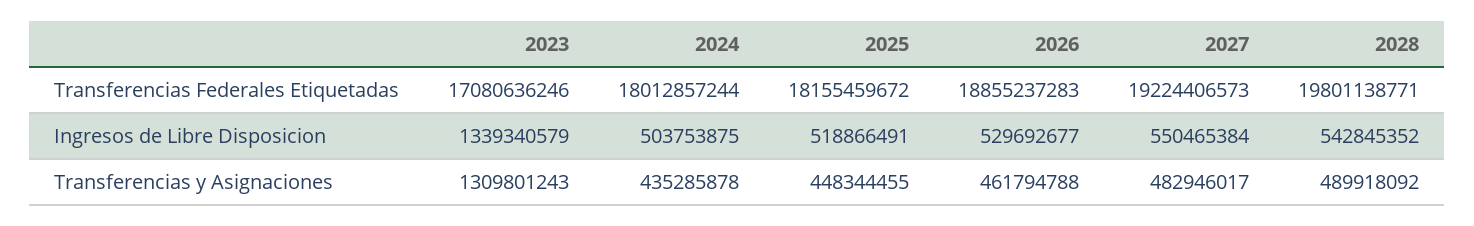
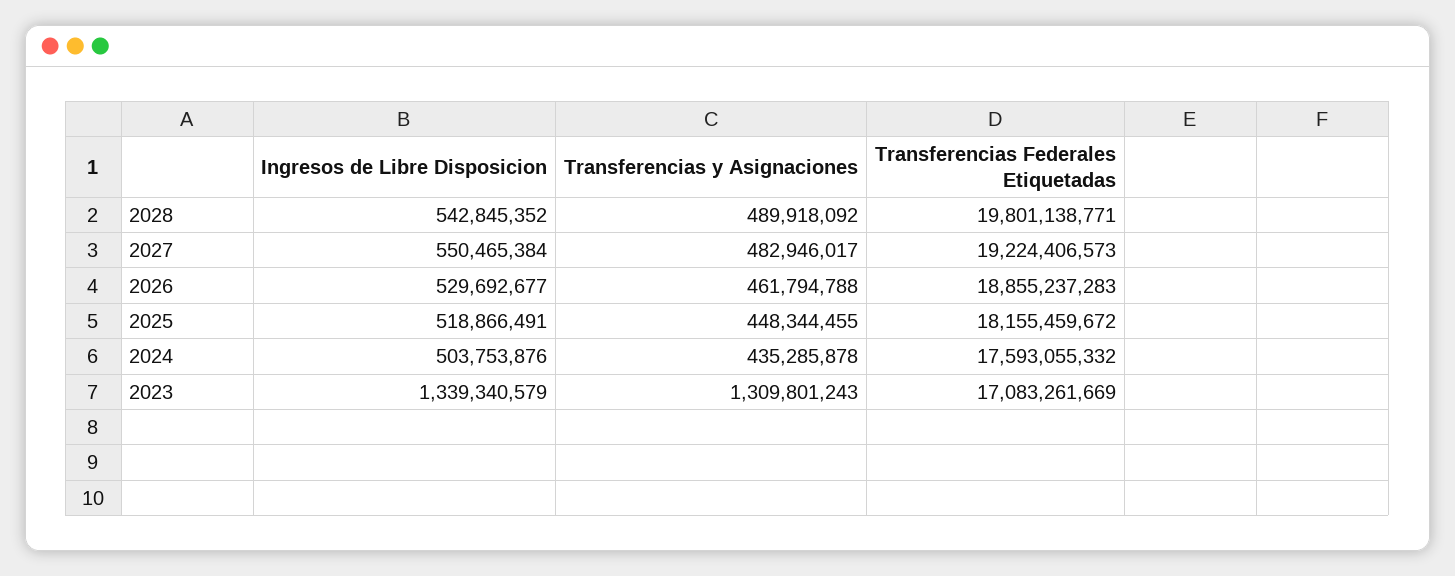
2023, Transferencias Federales Etiquetadas: 17080636246 -> 17083261669
2024, Transferencias Federales Etiquetadas: 18012857244 -> 17593055332
2024, Ingresos de Libre Disposicion: 503753875 -> 503753876

